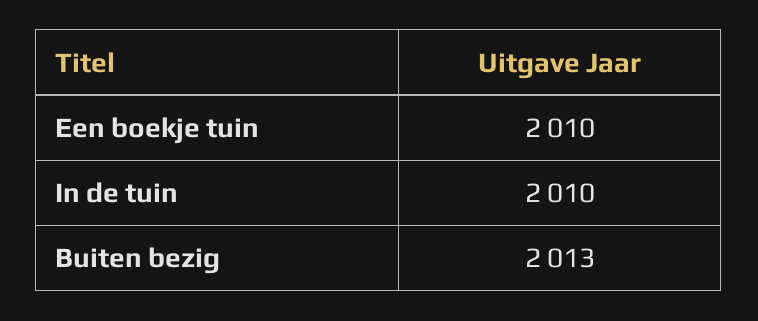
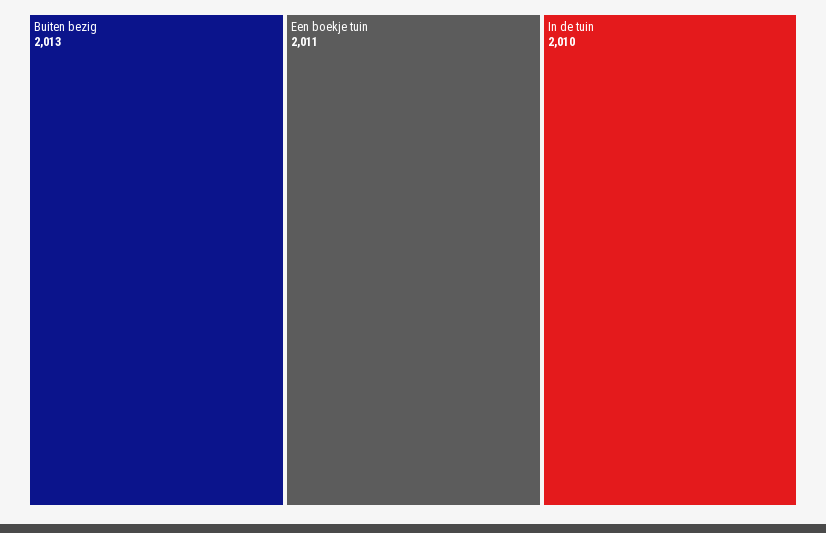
Een boekje tuin: 2010 -> 2011

